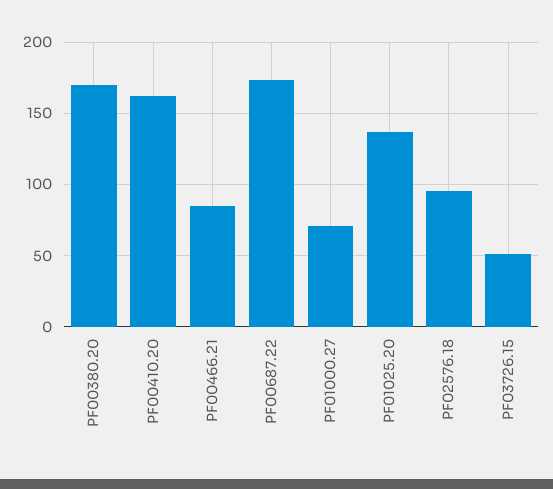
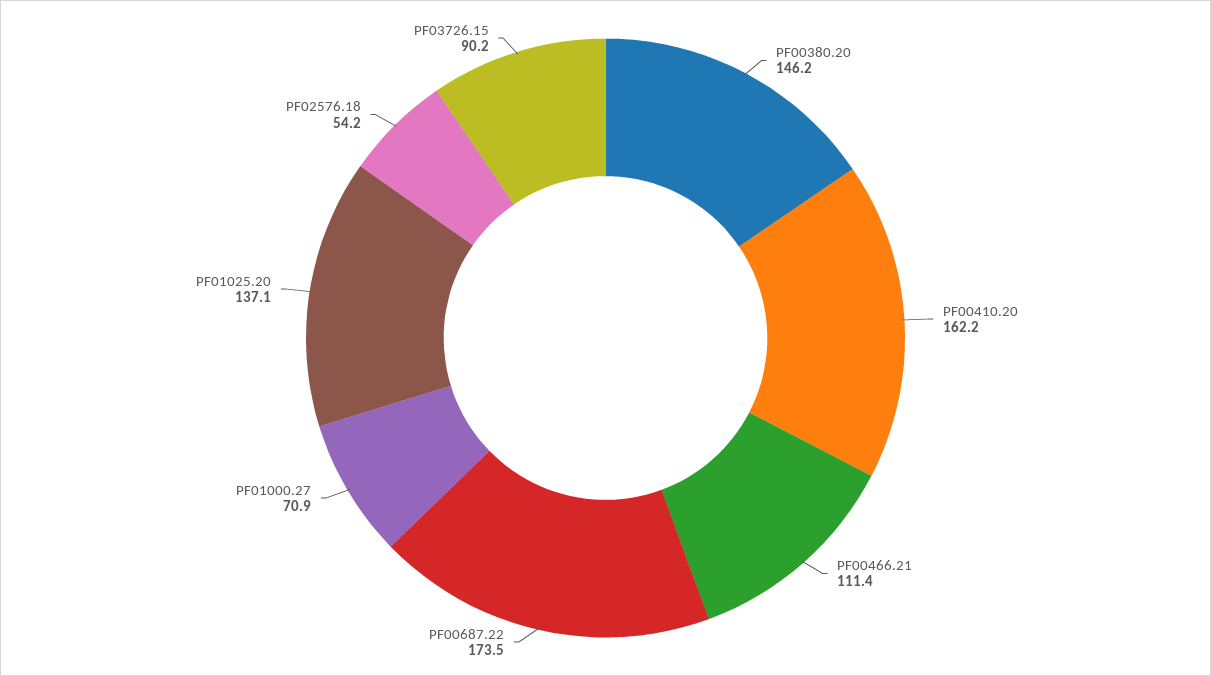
PF00380.20: 170 -> 146.2
PF00466.21: 85 -> 111.4
PF02576.18: 95 -> 54.2
PF03726.15: 50 -> 90.2

